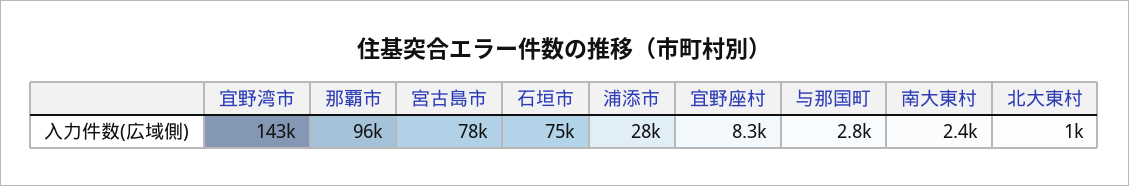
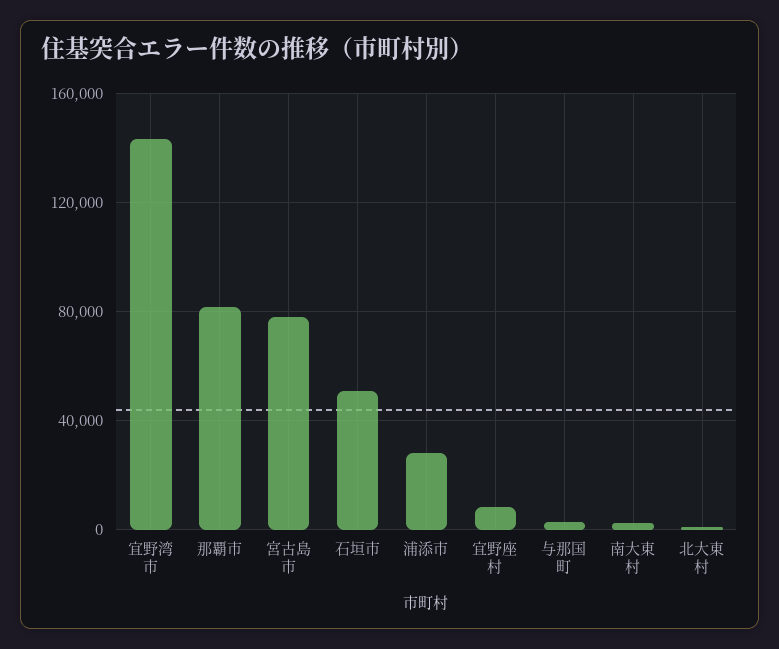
那覇市: 96000 -> 80000
石垣市: 75000 -> 50000

